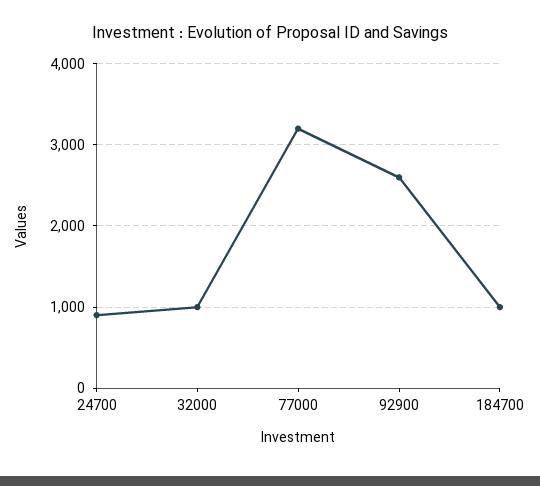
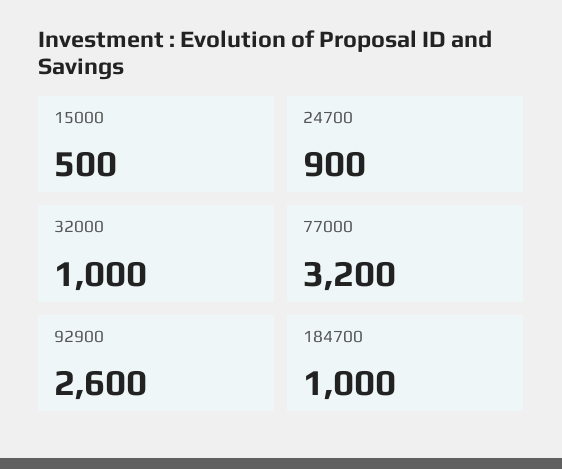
15000: none -> 500

